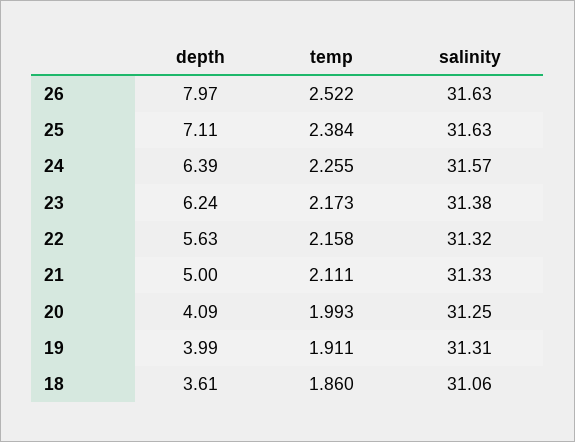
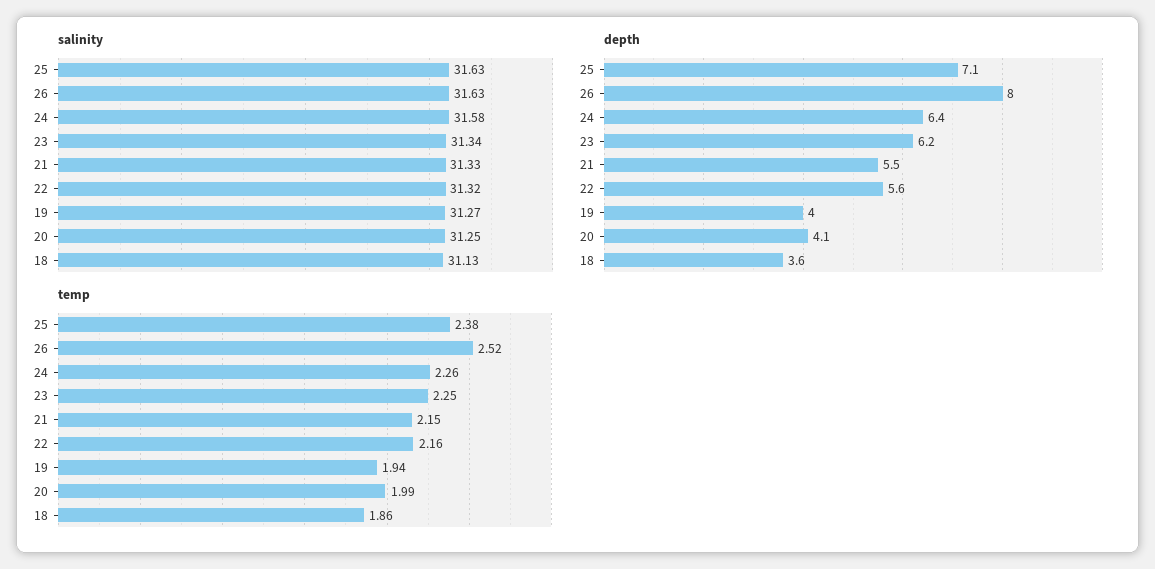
salinity, 24: 31.57 -> 31.58
temp, 23: 2.173 -> 2.25
salinity, 23: 31.38 -> 31.34
depth, 21: 5 -> 5.5
temp, 21: 2.111 -> 2.15
temp, 19: 1.911 -> 1.94
salinity, 19: 31.31 -> 31.27
salinity, 18: 31.06 -> 31.13

